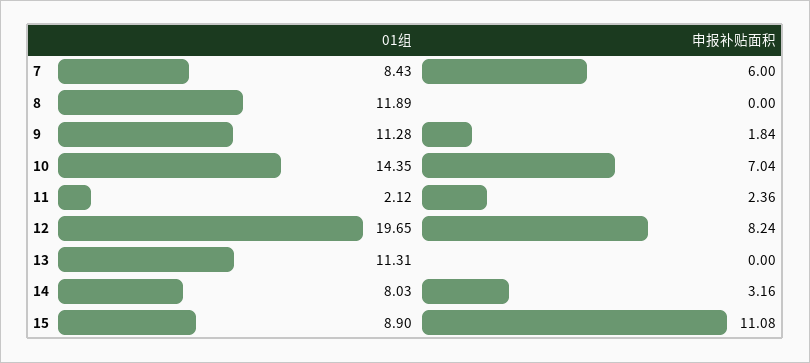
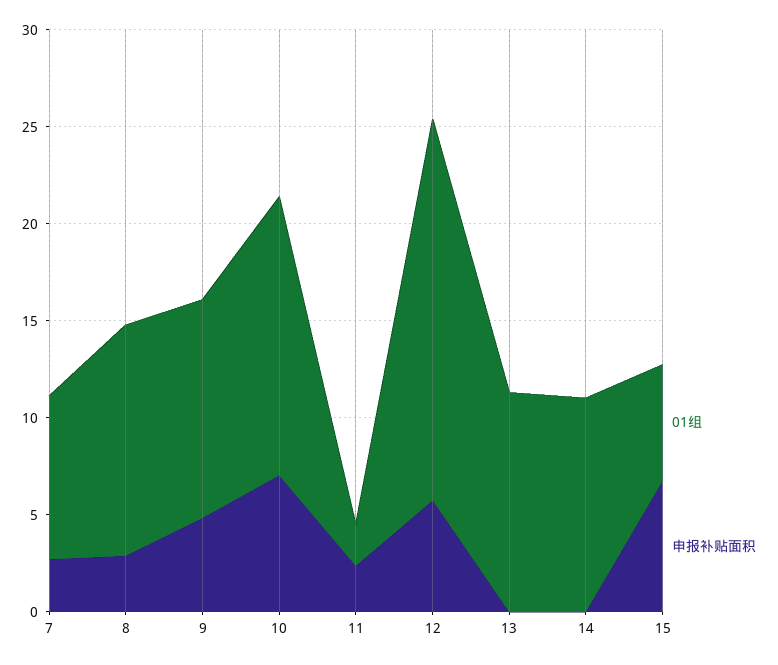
申报补贴面积, 7: 6 -> 3
申报补贴面积, 8: 0 -> 3
申报补贴面积, 9: 1.84 -> 5
申报补贴面积, 12: 8.24 -> 6
01组, 14: 8.03 -> 11
申报补贴面积, 14: 3.16 -> 0
01组, 15: 8.9 -> 6
申报补贴面积, 15: 11.08 -> 7

